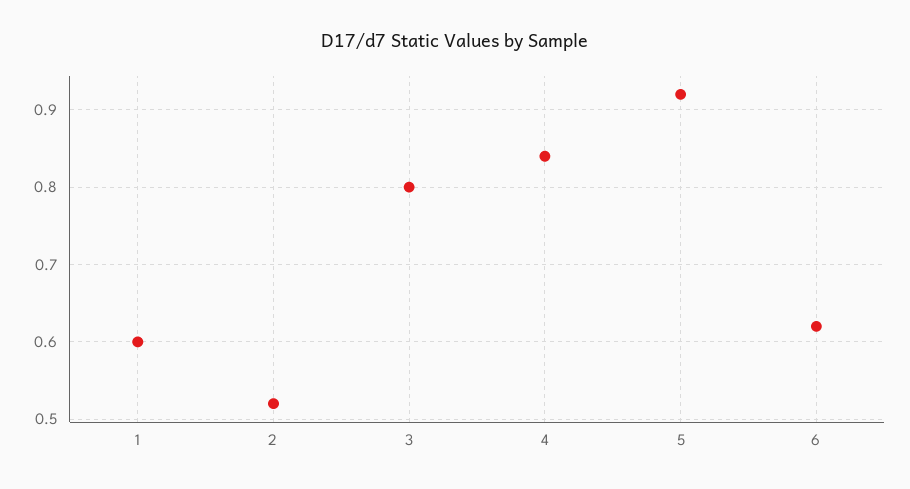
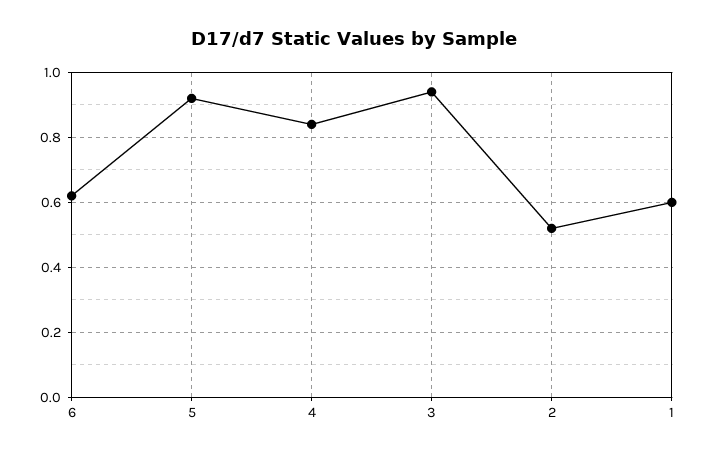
3: 0.8 -> 0.95

